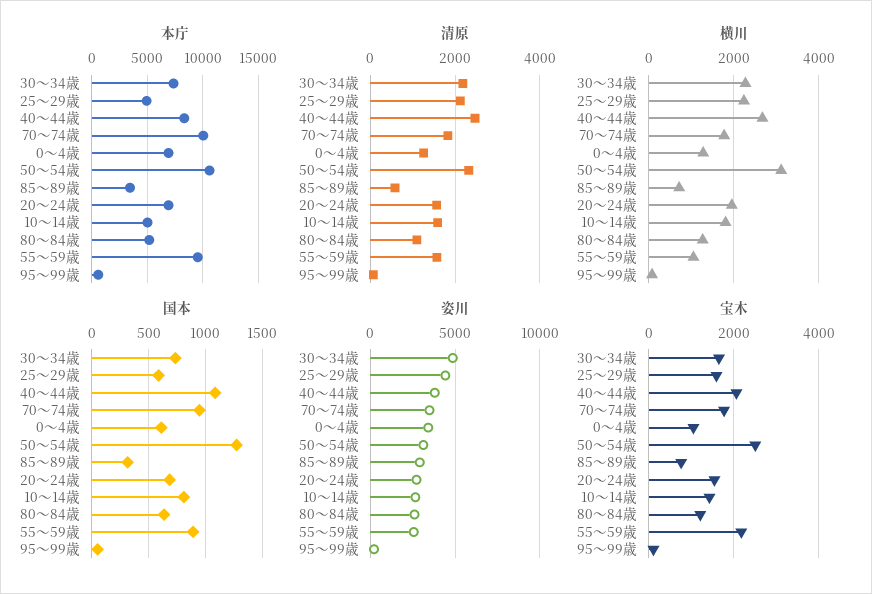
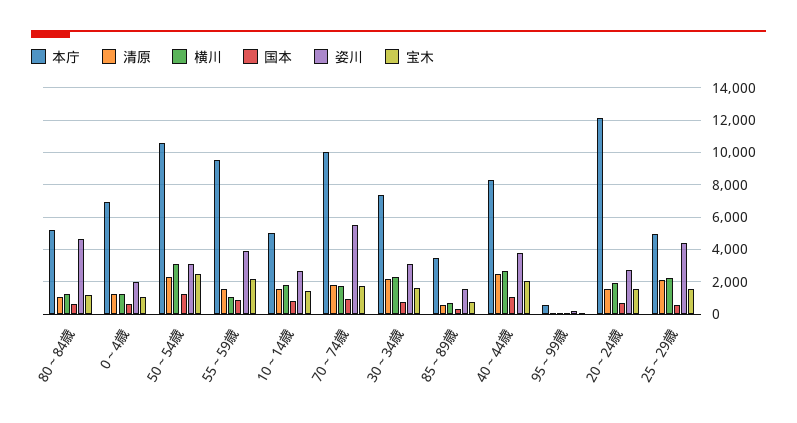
本庁, 20～24歳: 7000 -> 12000
姿川, 30～34歳: 5000 -> 3000
姿川, 70～74歳: 3500 -> 5500
姿川, 0～4歳: 3500 -> 2000
姿川, 85～89歳: 3000 -> 1500
姿川, 80～84歳: 2500 -> 4500
姿川, 55～59歳: 2500 -> 4000

